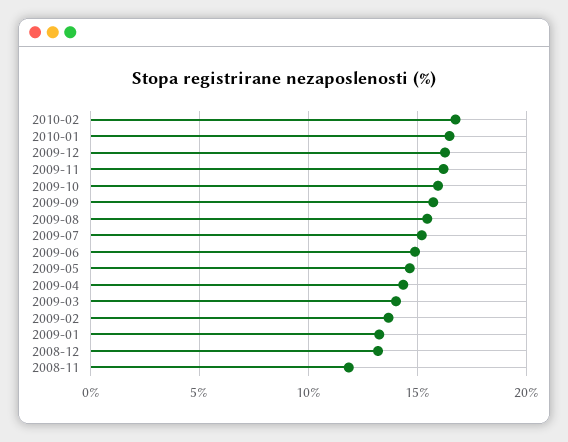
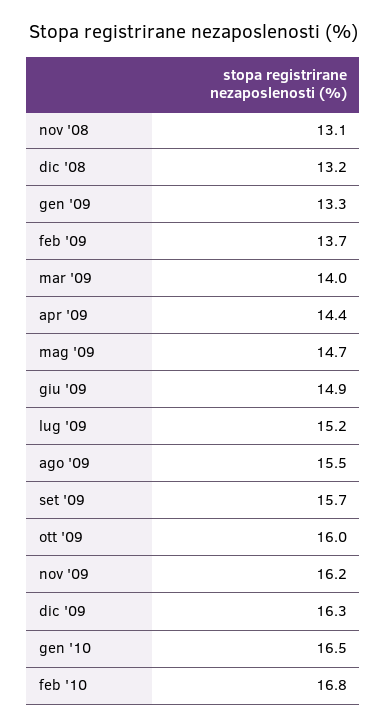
2008-11: 12 -> 13.1

